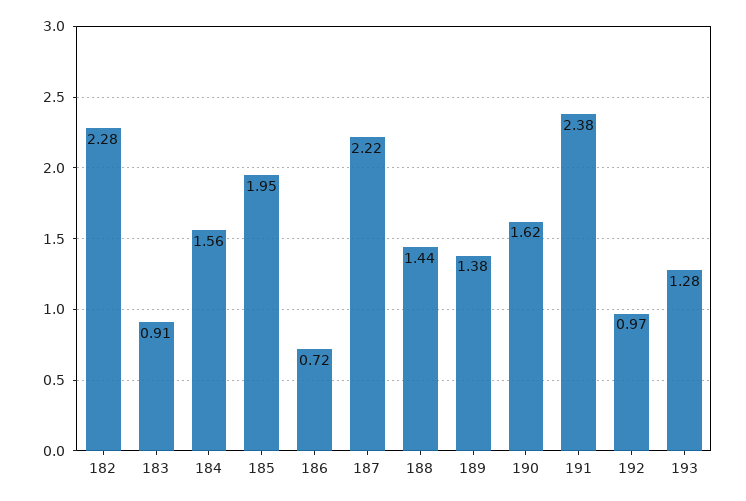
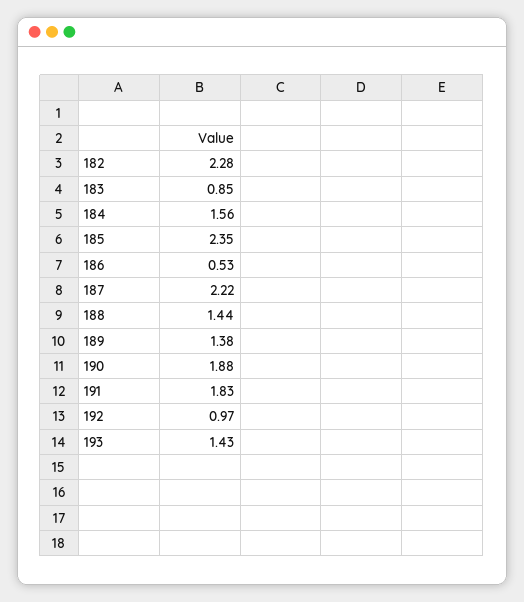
183: 0.91 -> 0.85
185: 1.95 -> 2.35
186: 0.72 -> 0.53
190: 1.62 -> 1.88
191: 2.38 -> 1.83
193: 1.28 -> 1.43

